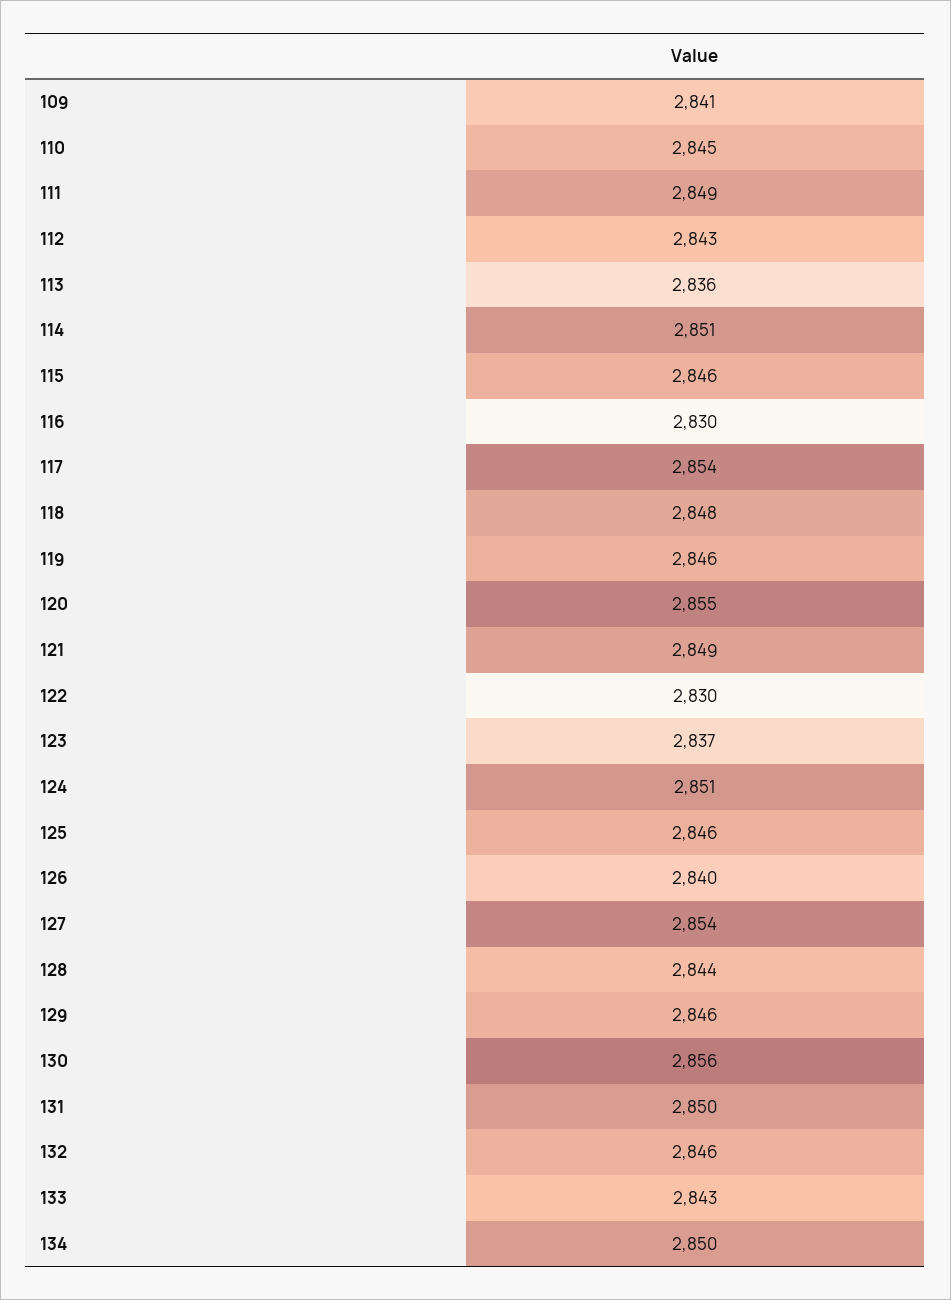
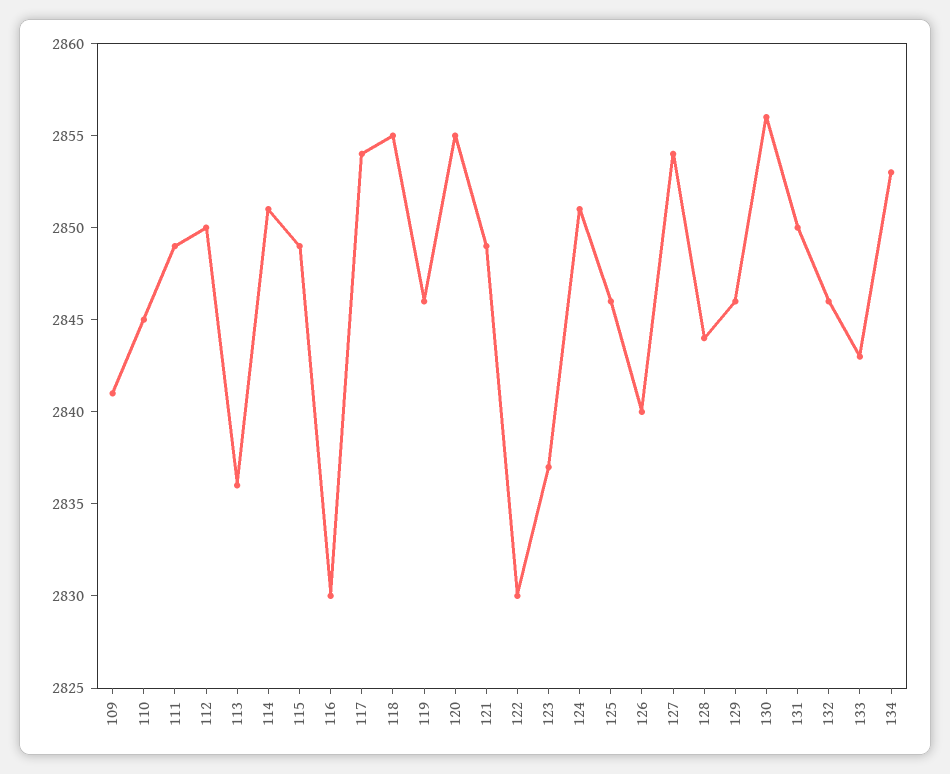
112: 2843 -> 2850
115: 2846 -> 2849
118: 2848 -> 2855
134: 2850 -> 2853

